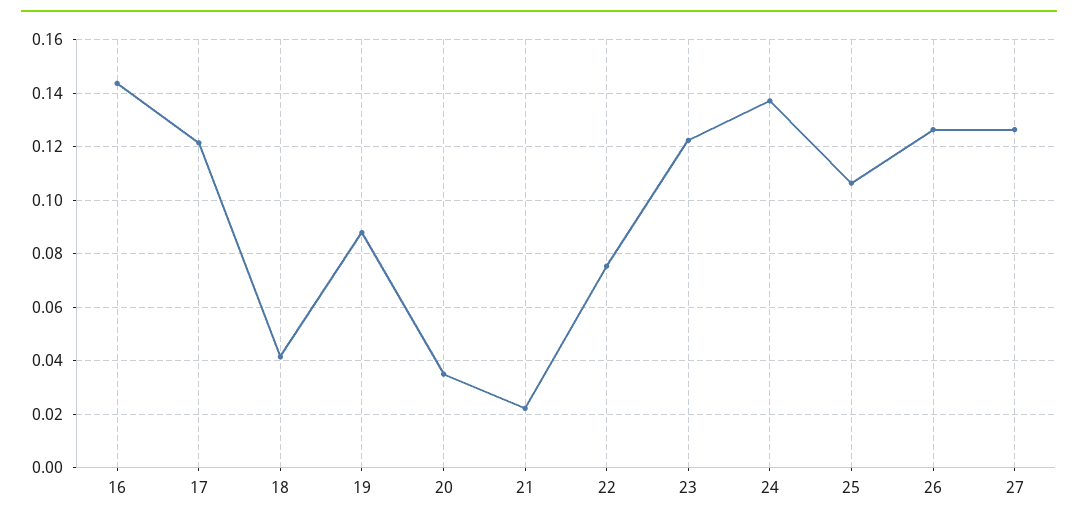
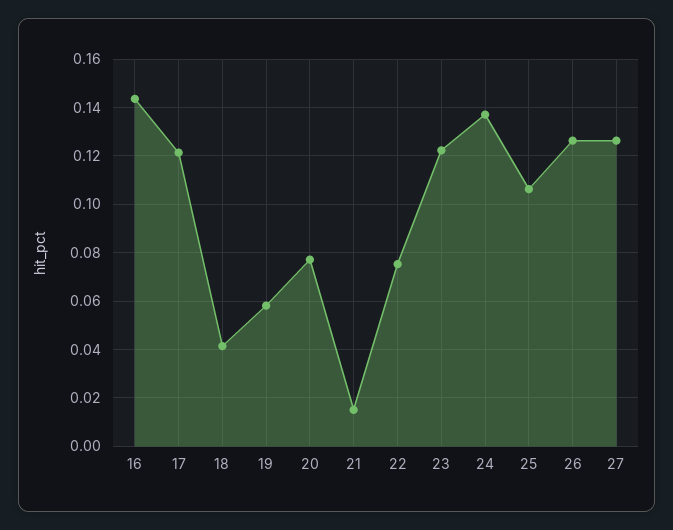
19: 0.0875 -> 0.0575
20: 0.035 -> 0.0775
21: 0.0225 -> 0.015

